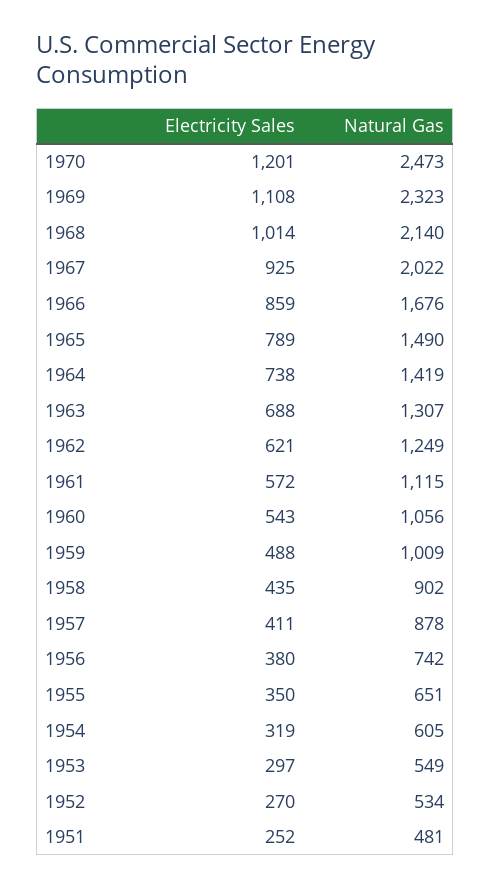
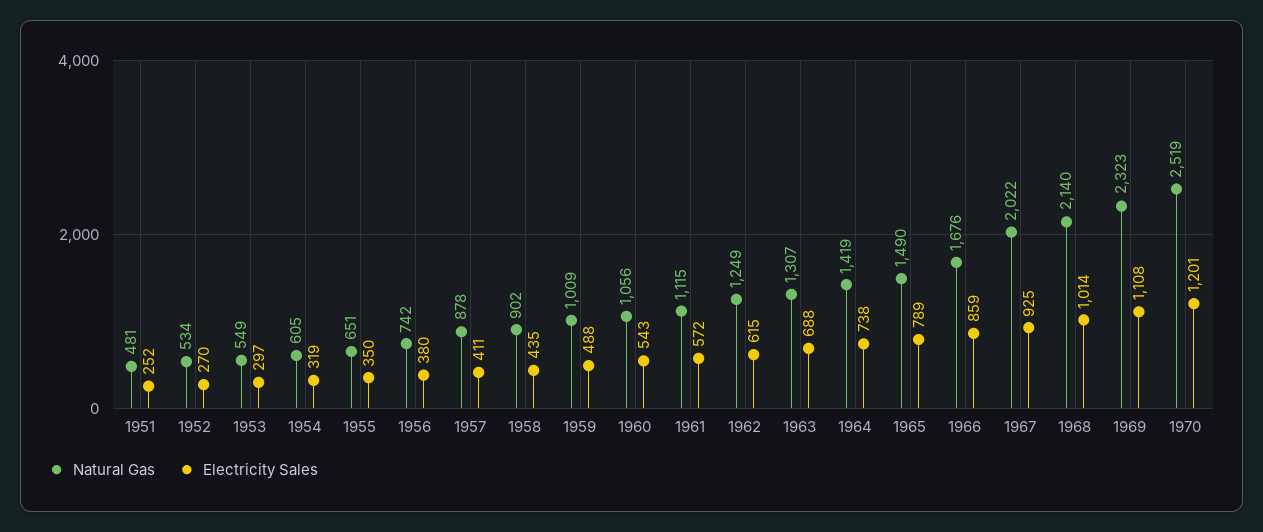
Natural Gas, 1970: 2473 -> 2519
Electricity Sales, 1962: 621 -> 615

